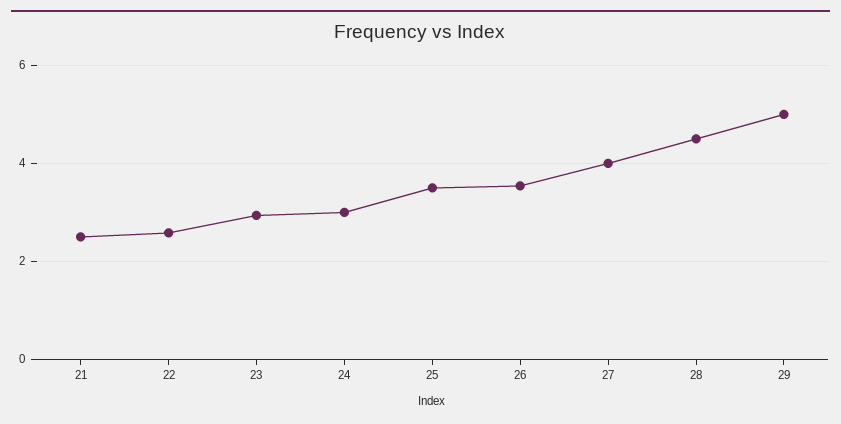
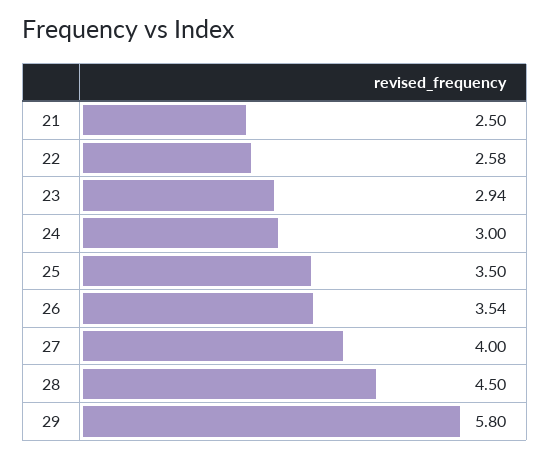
29: 5 -> 5.8

